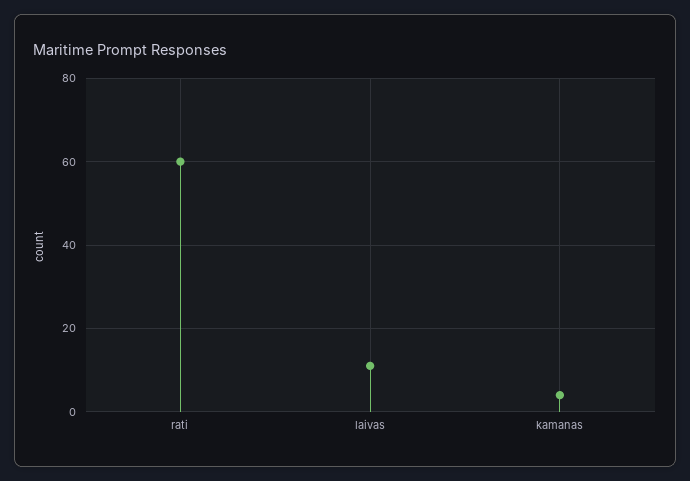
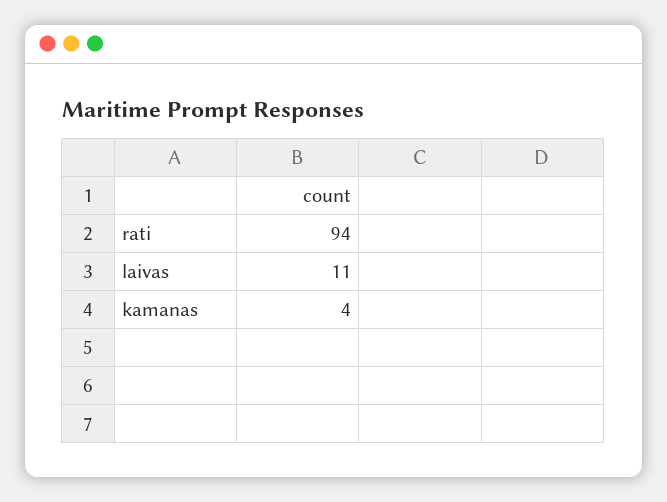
rati: 60 -> 94

